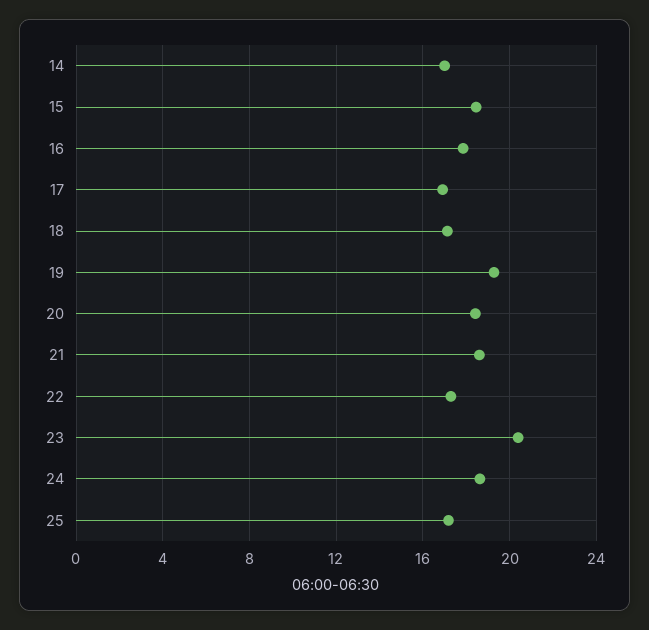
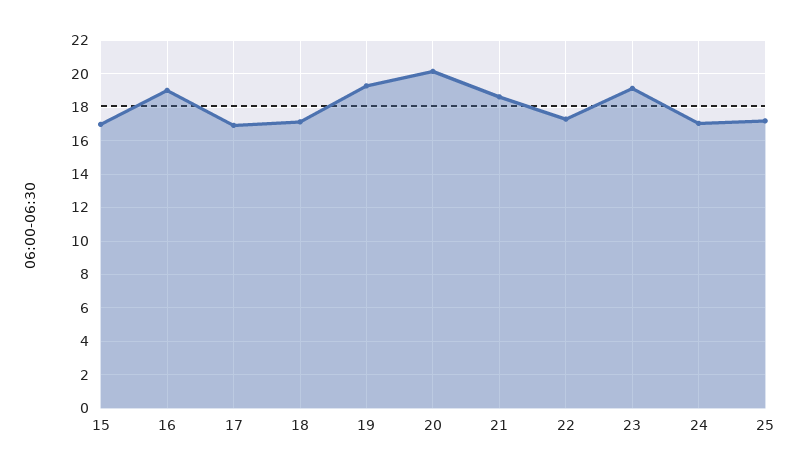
14: 17 -> none
15: 18.5 -> 17
16: 18 -> 19
20: 18.5 -> 20
23: 20.5 -> 19
24: 18.5 -> 17

